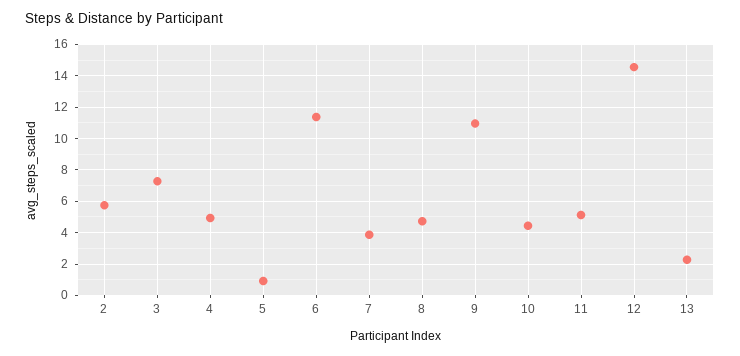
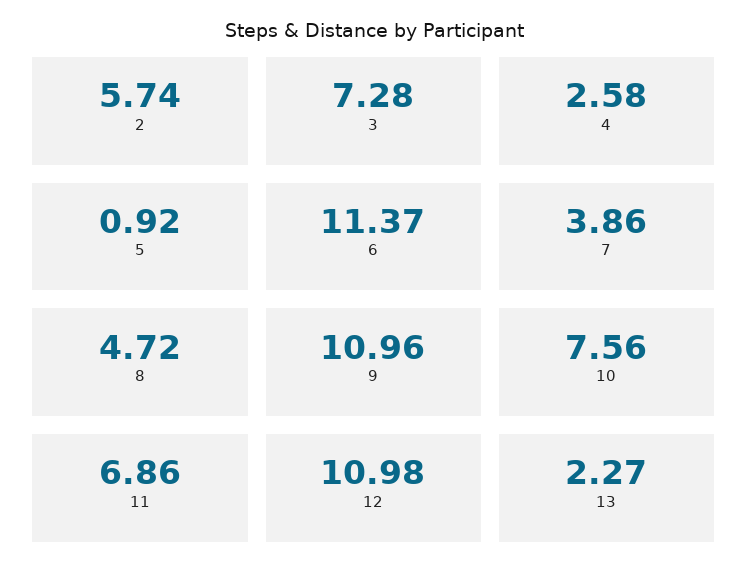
4: 5 -> 2.58
10: 4.5 -> 7.56
11: 5 -> 6.86
12: 14.5 -> 10.98

